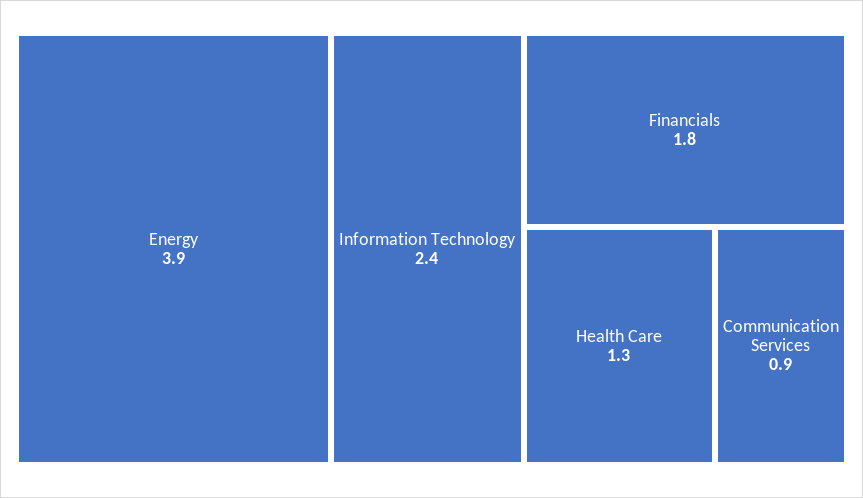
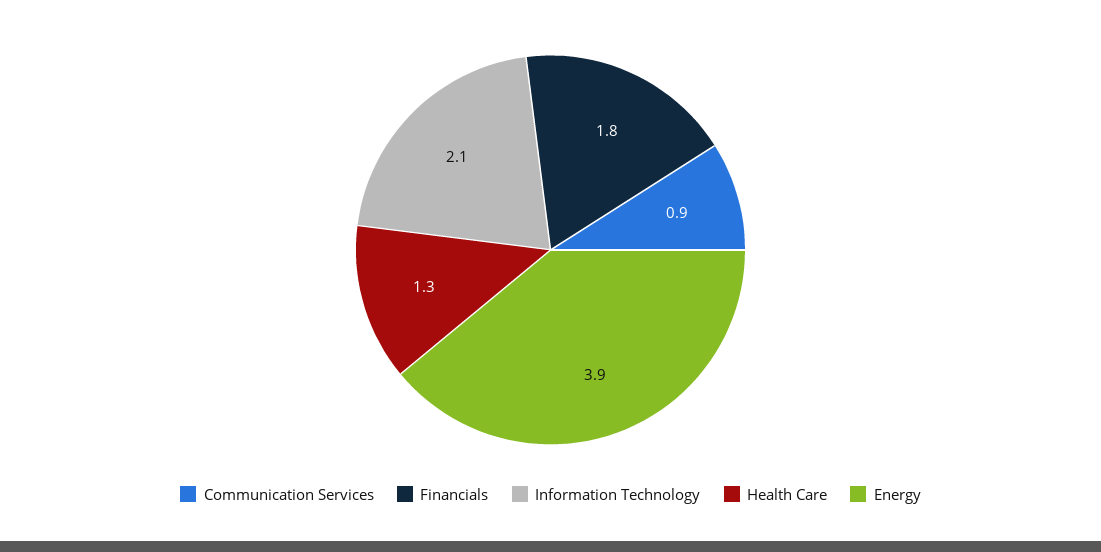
Information Technology: 2.4 -> 2.1

